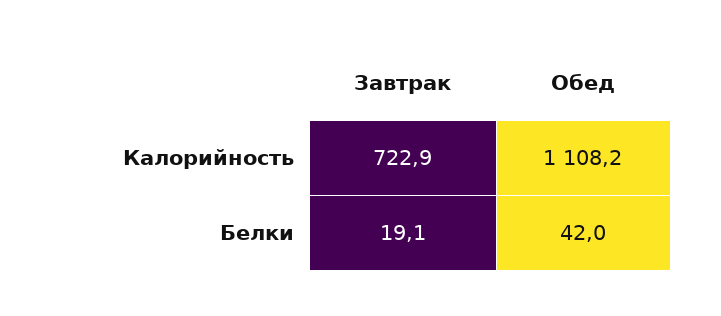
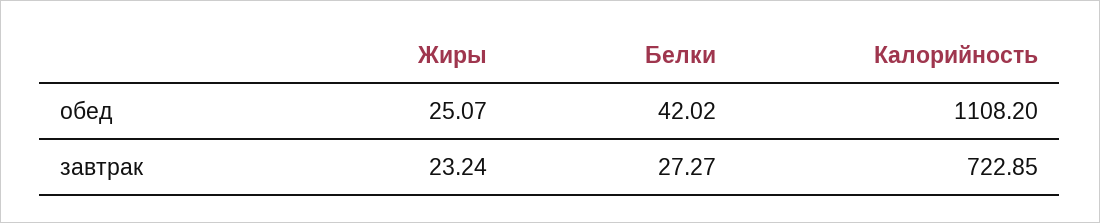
Завтрак, Белки: 19.1 -> 27.27
Обед, Жиры: none -> 25.07
Завтрак, Жиры: none -> 23.24

